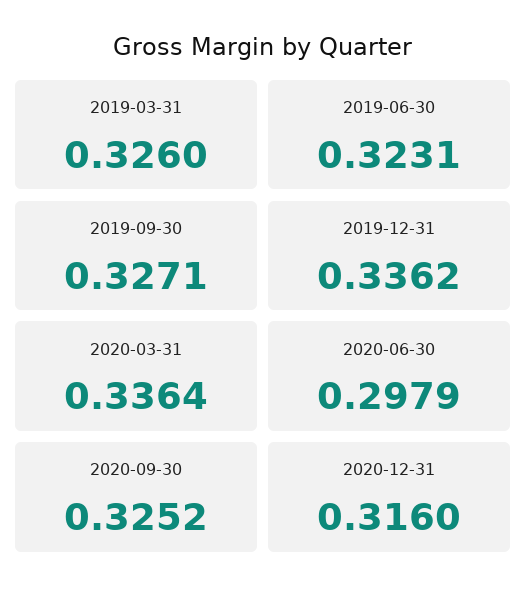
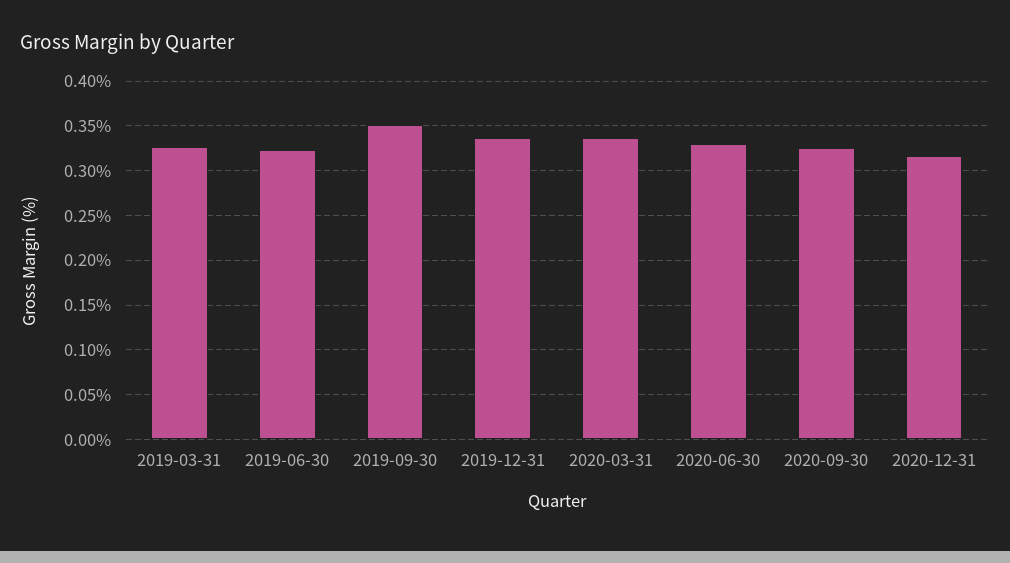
2019-09-30: 0.3271 -> 0.35
2020-06-30: 0.2979 -> 0.33

